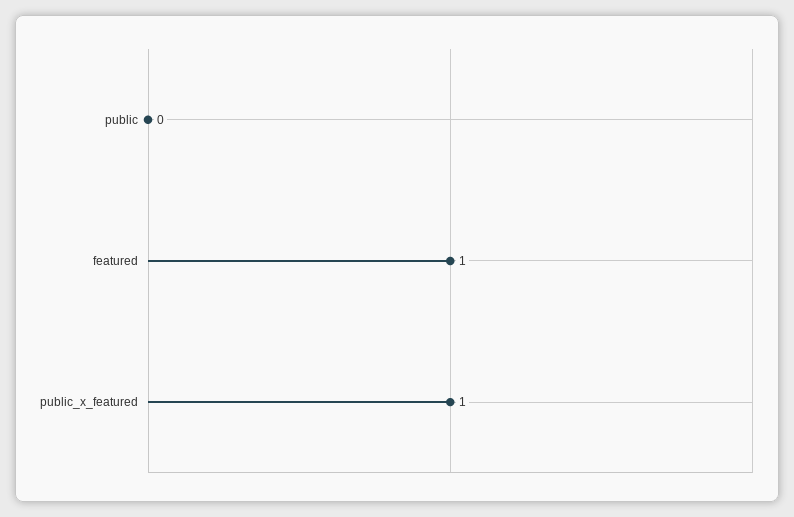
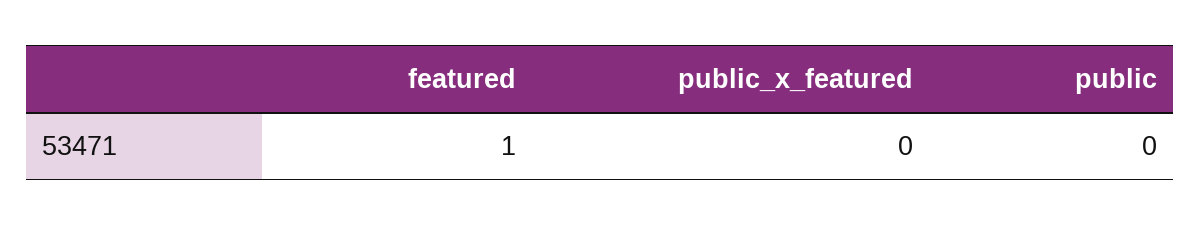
public_x_featured: 1 -> 0

